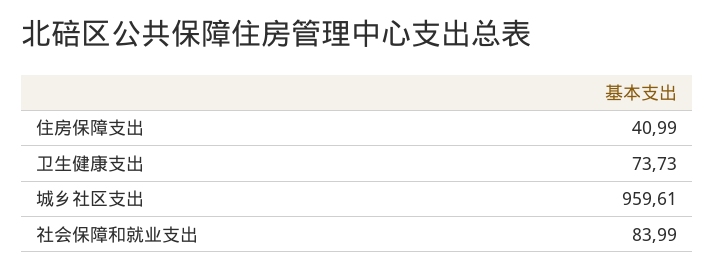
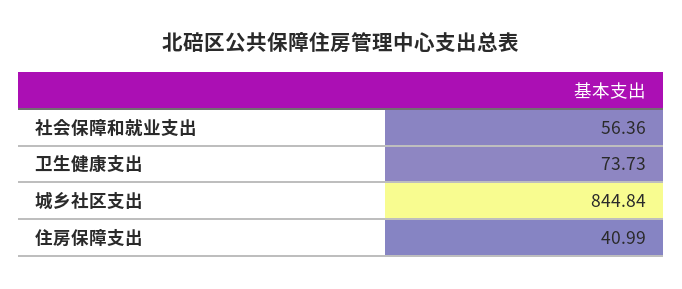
城乡社区支出: 959.61 -> 844.84
社会保障和就业支出: 83.99 -> 56.36

